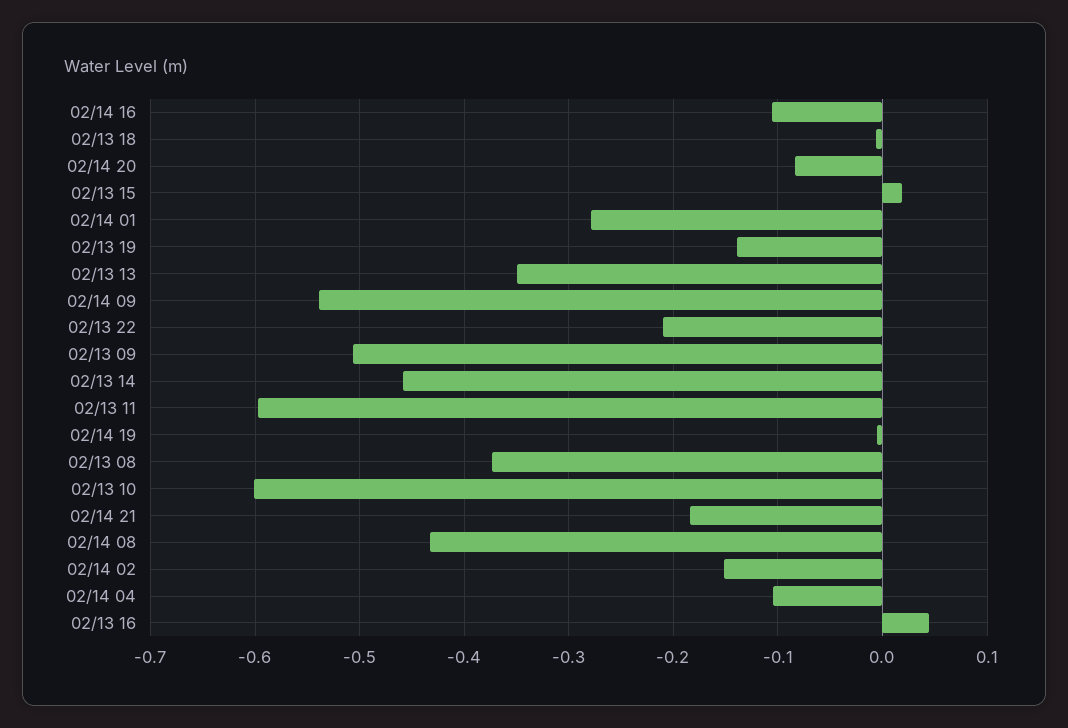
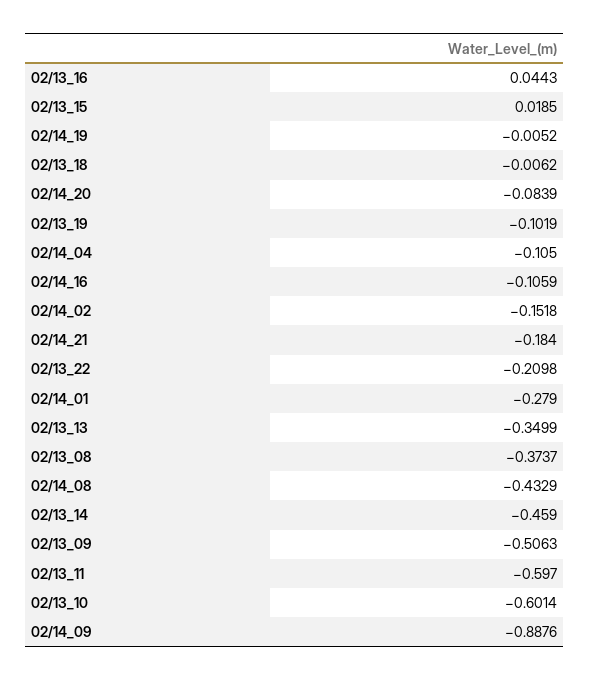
02/13 19: -0.14 -> -0.1019
02/14 09: -0.54 -> -0.8876

